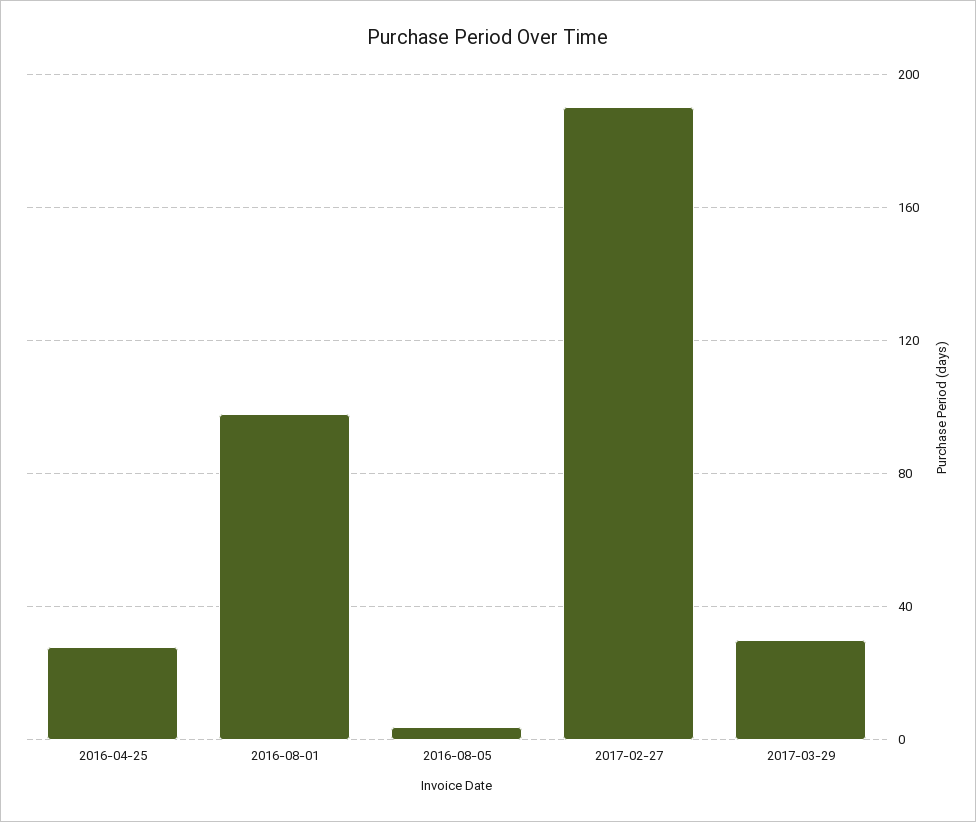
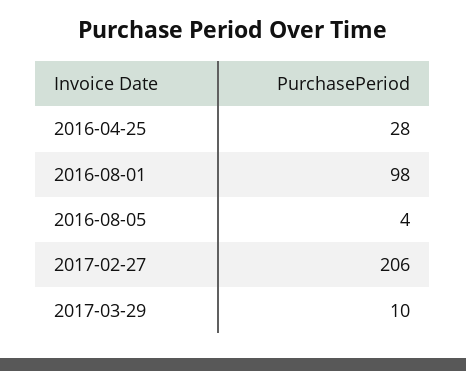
2017-02-27: 190 -> 206
2017-03-29: 30 -> 10

